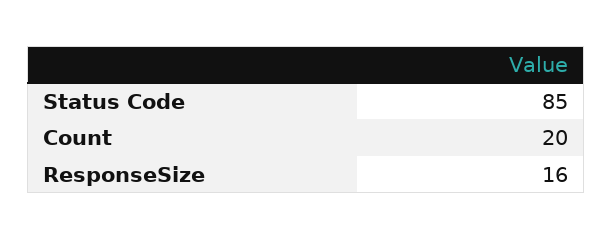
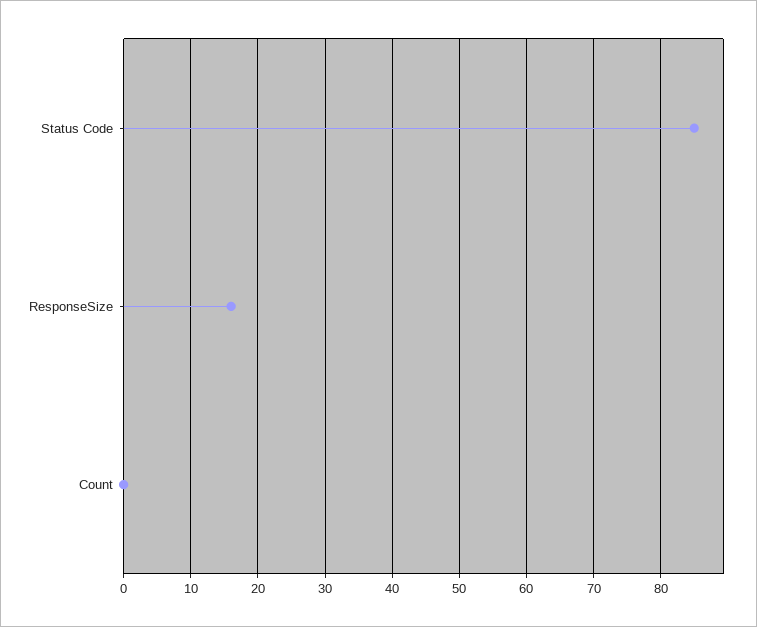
Count: 20 -> 0

